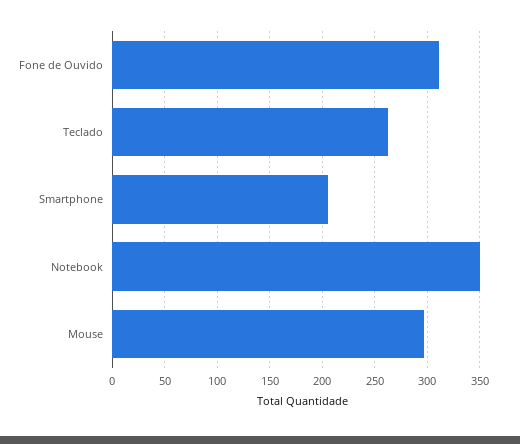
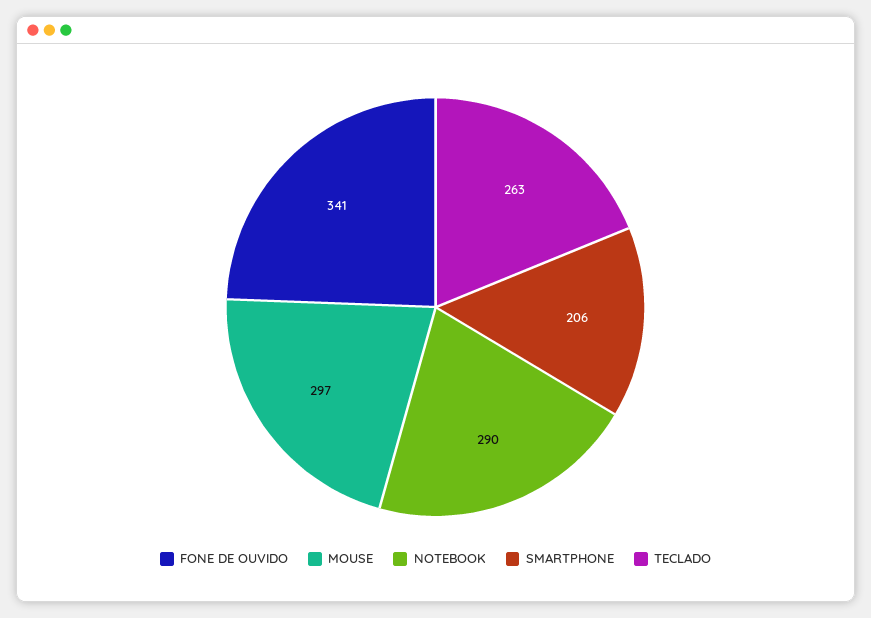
Fone de Ouvido: 310 -> 341
Notebook: 350 -> 290

